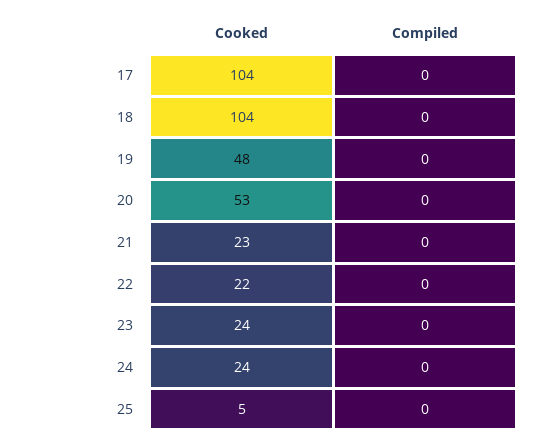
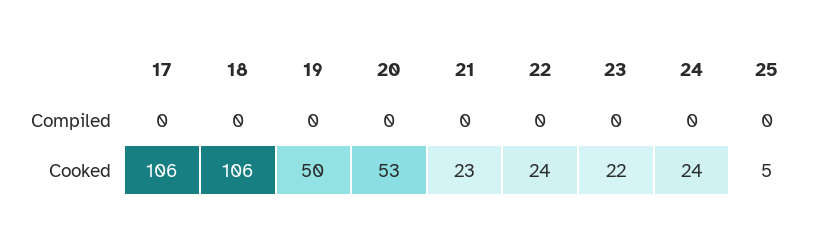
Cooked, 17: 104 -> 106
Cooked, 18: 104 -> 106
Cooked, 19: 48 -> 50
Cooked, 22: 22 -> 24
Cooked, 23: 24 -> 22

